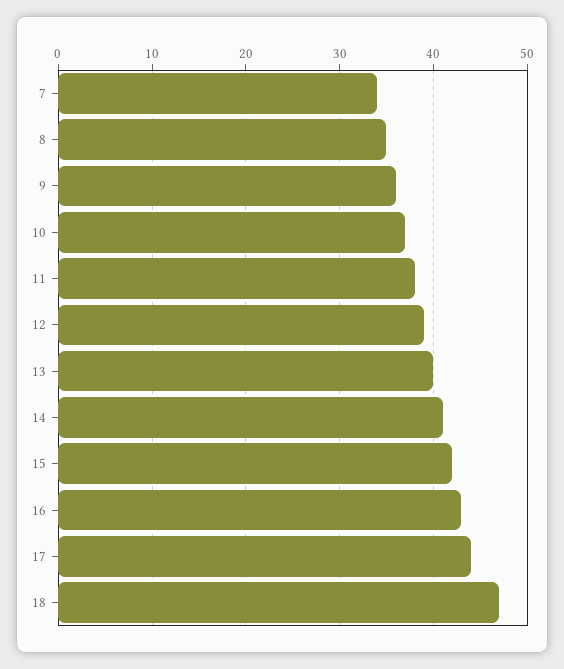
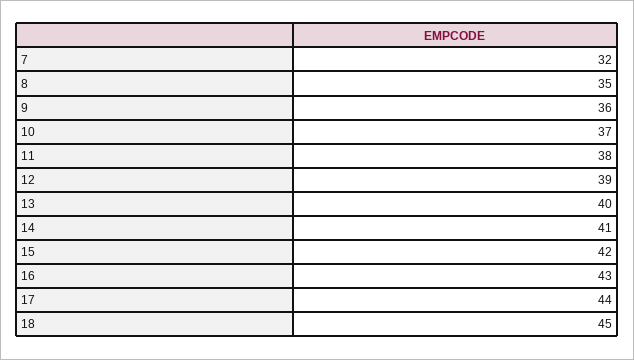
7: 34 -> 32
18: 47 -> 45

